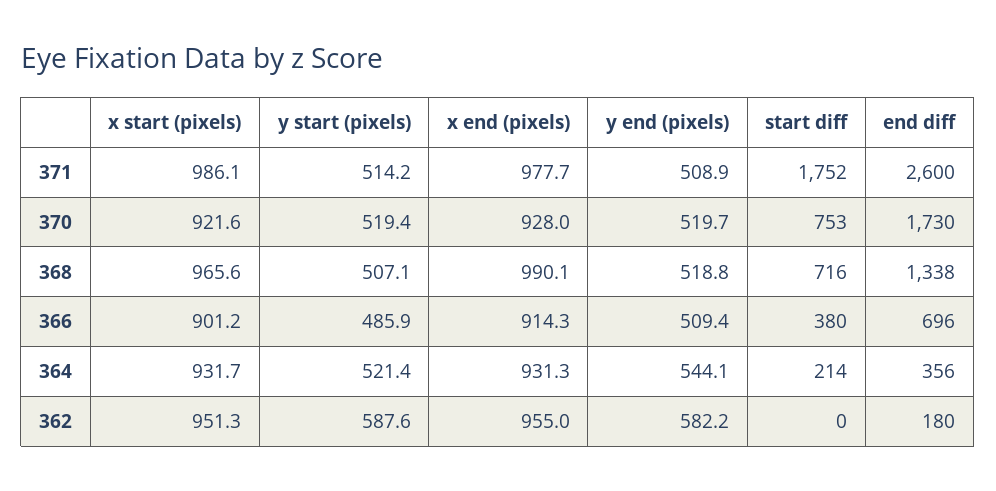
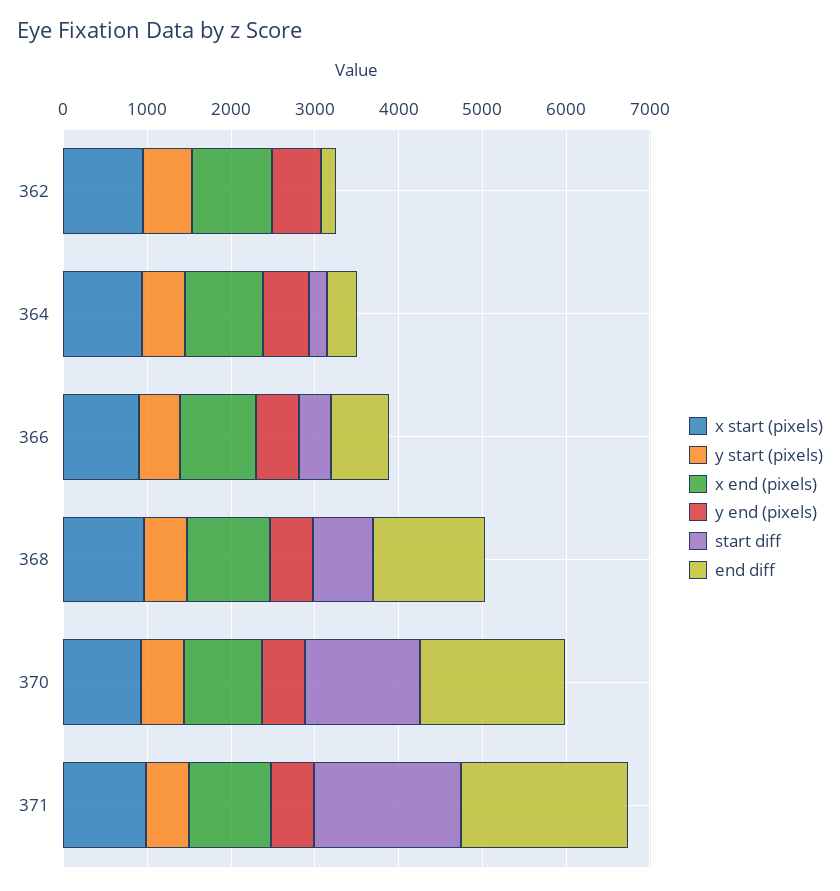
end diff, 371: 2600 -> 2000
start diff, 370: 753 -> 1400

